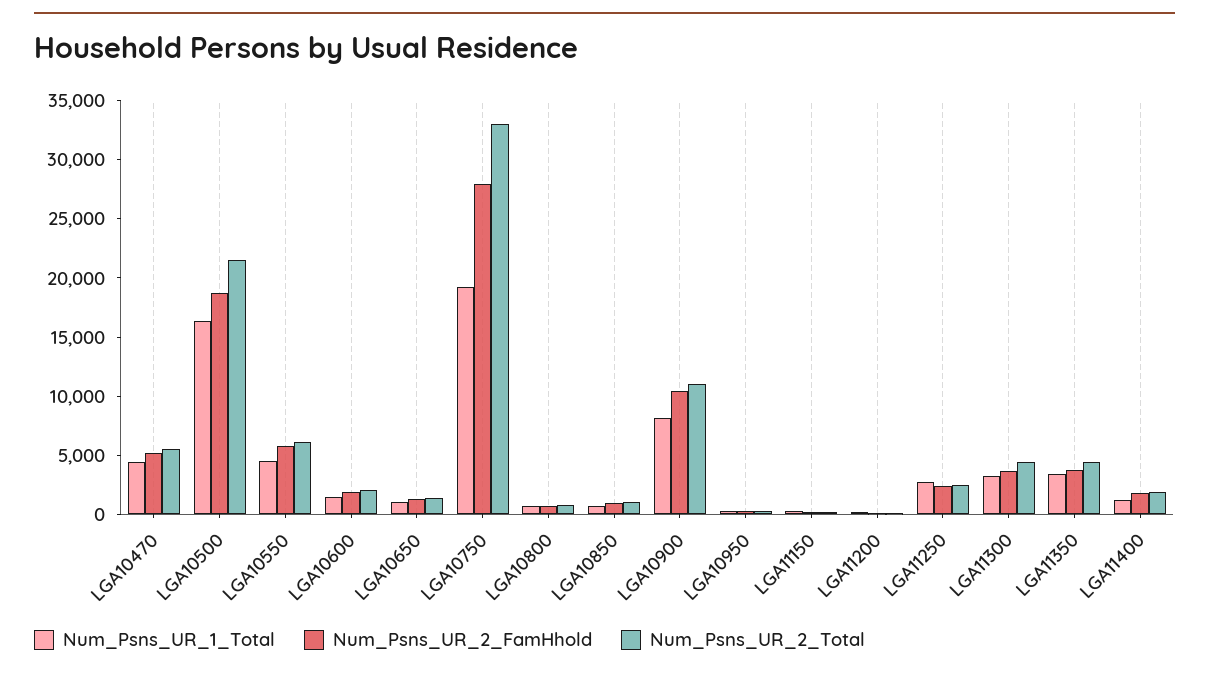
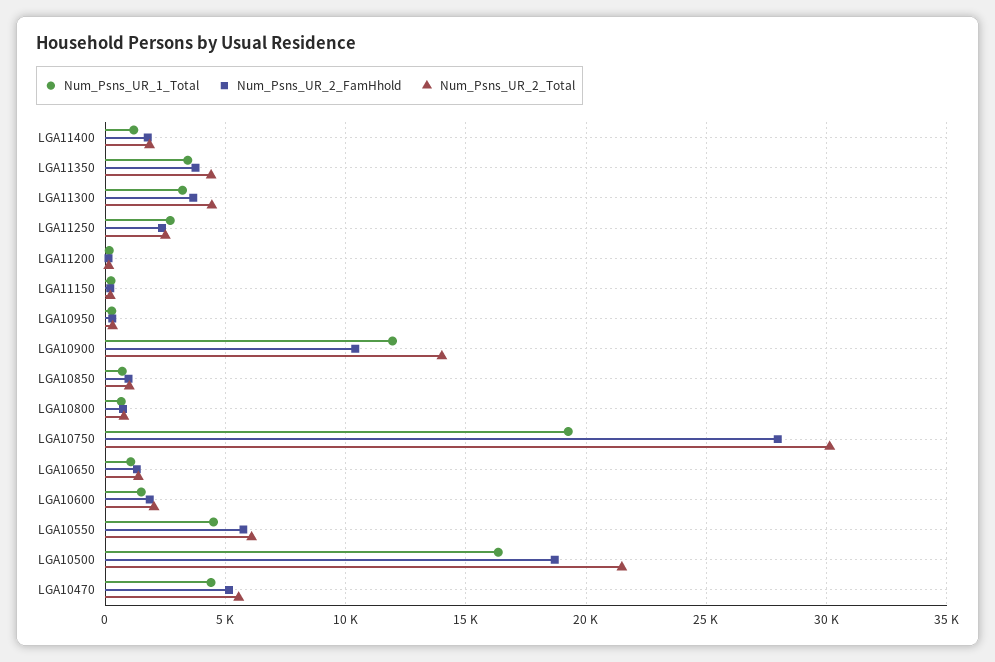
Num_Psns_UR_2_Total, LGA10750: 33000 -> 30000
Num_Psns_UR_1_Total, LGA10900: 8000 -> 12000
Num_Psns_UR_2_Total, LGA10900: 11000 -> 14000

